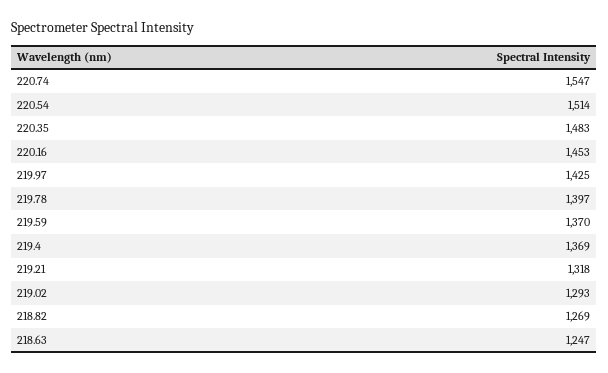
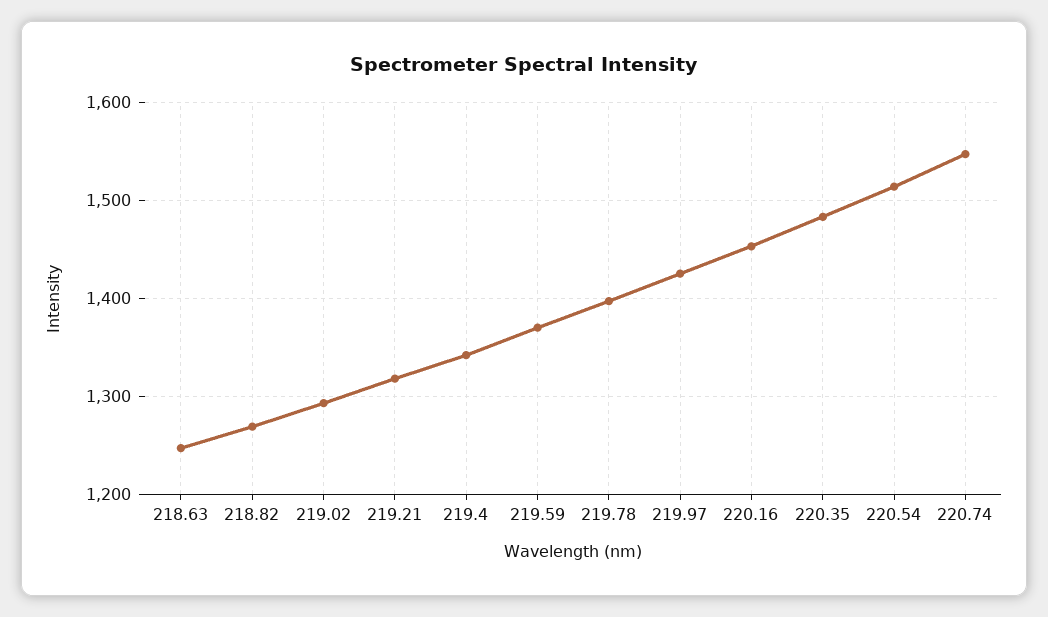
219.4: 1369 -> 1340

